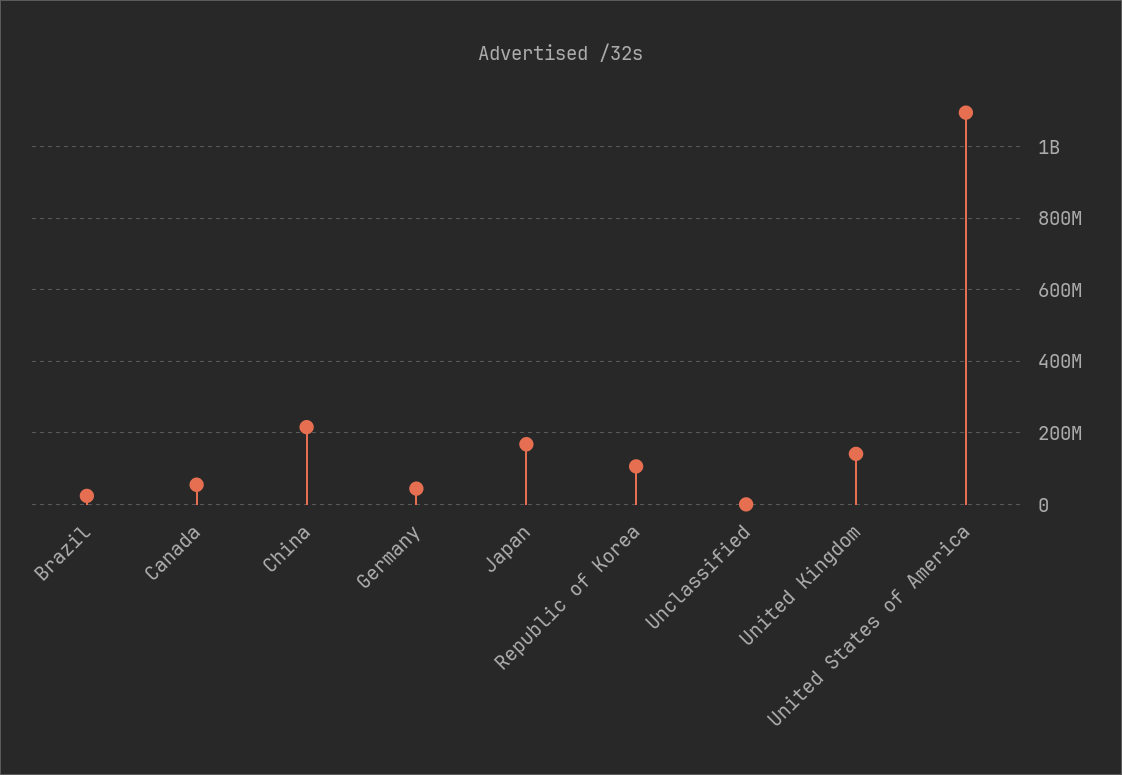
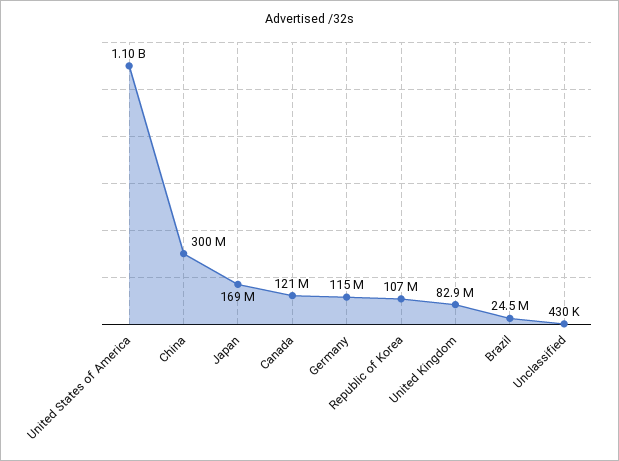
Canada: 60000000 -> 121000000
China: 220000000 -> 300000000
Germany: 40000000 -> 115000000
United Kingdom: 140000000 -> 82900000

